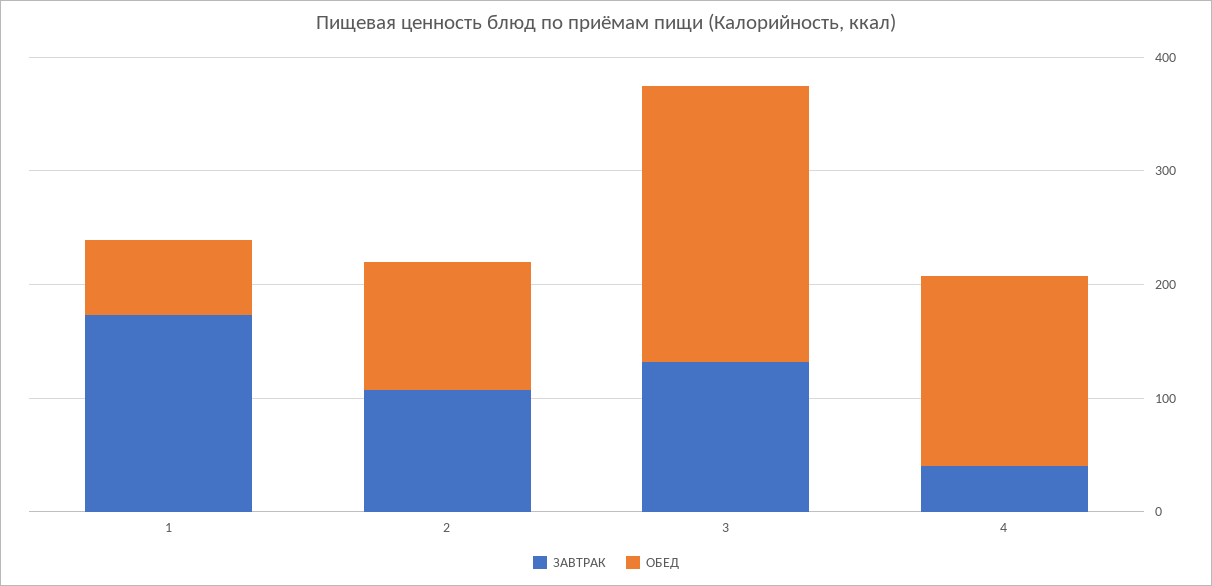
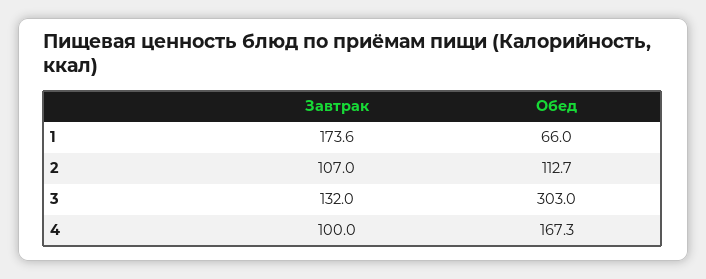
ОБЕД, 3: 240 -> 303
ЗАВТРАК, 4: 40 -> 100

